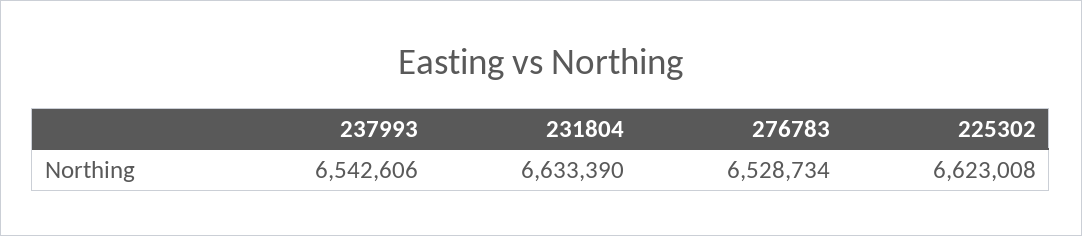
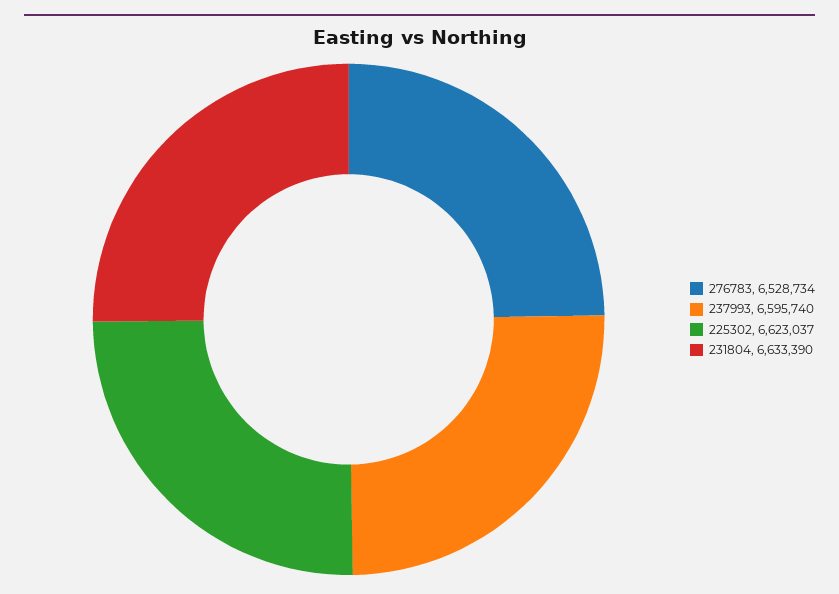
237993: 6542606 -> 6595740
225302: 6623008 -> 6623037

